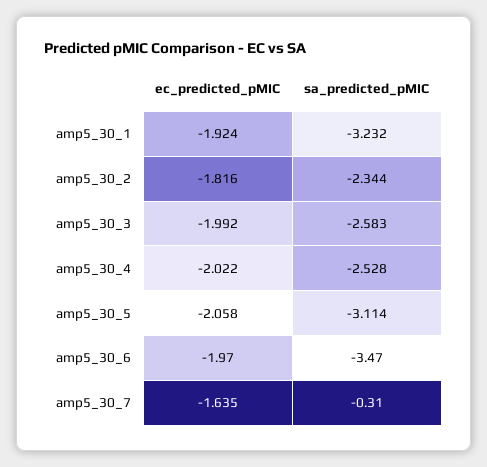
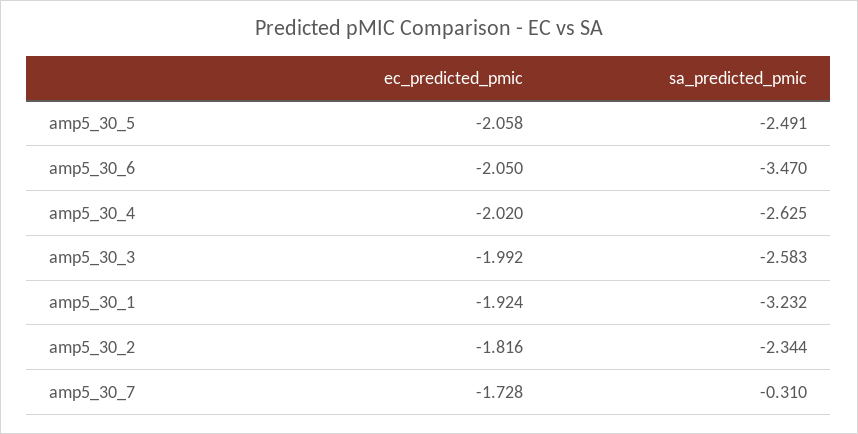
ec_predicted_pMIC, amp5_30_4: -2.022 -> -2.02
sa_predicted_pMIC, amp5_30_4: -2.528 -> -2.625
sa_predicted_pMIC, amp5_30_5: -3.114 -> -2.491
ec_predicted_pMIC, amp5_30_6: -1.97 -> -2.05
ec_predicted_pMIC, amp5_30_7: -1.635 -> -1.728

